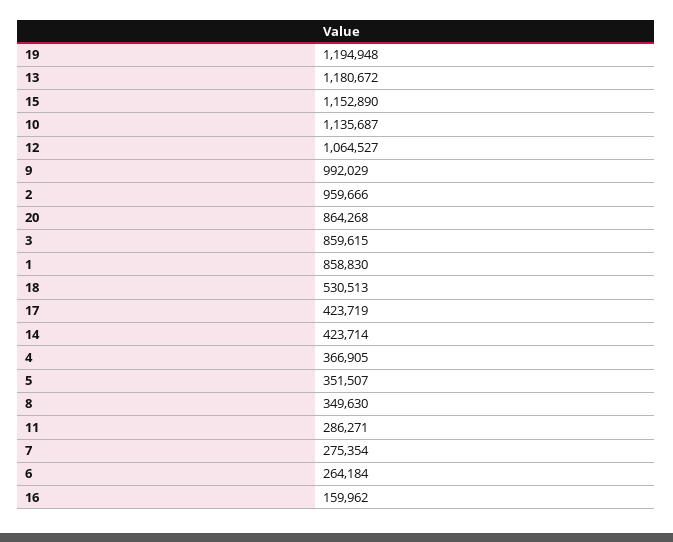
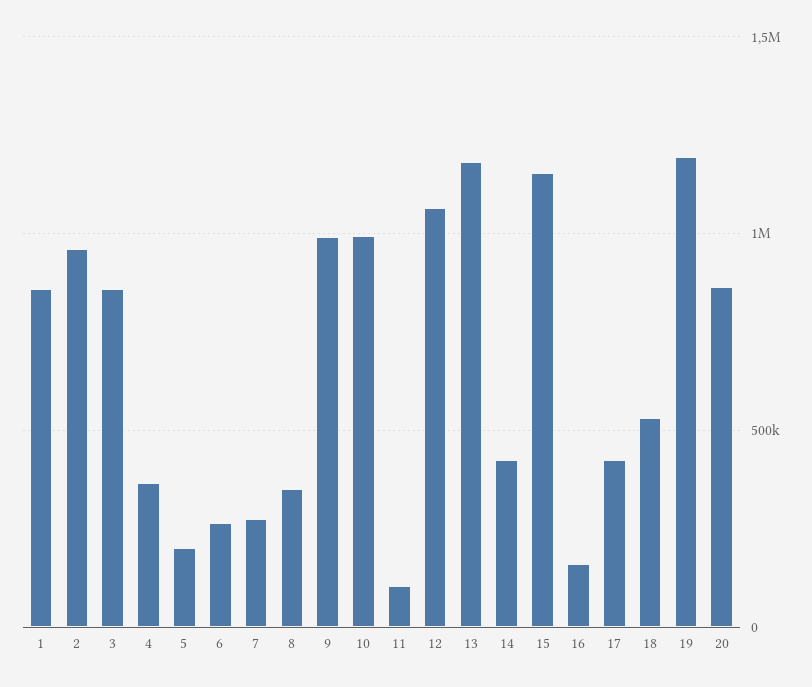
10: 1135687 -> 1000000
5: 351507 -> 200000
11: 286271 -> 100000

